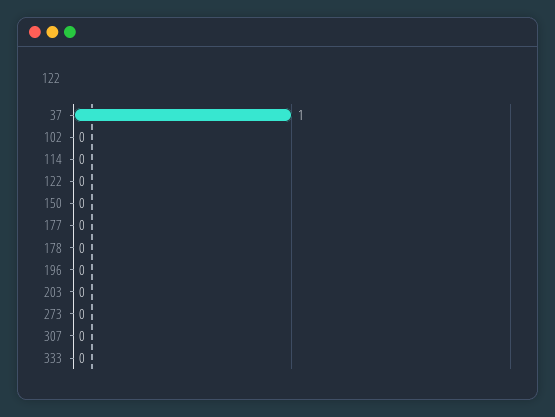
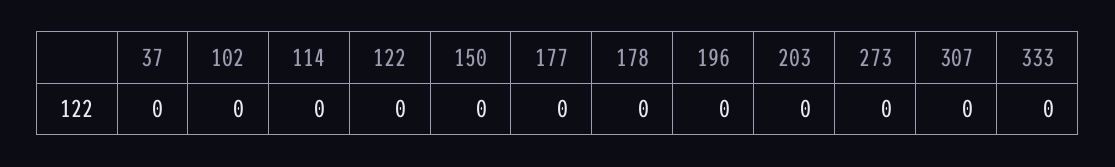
37: 1 -> 0

